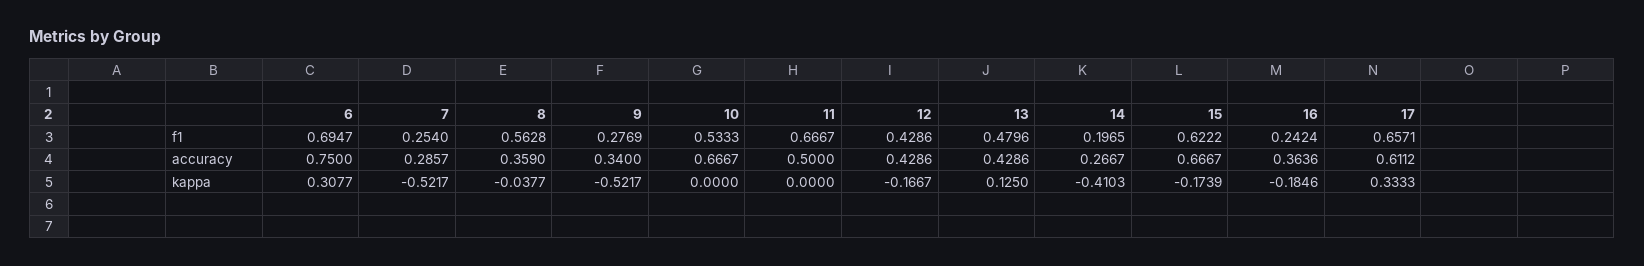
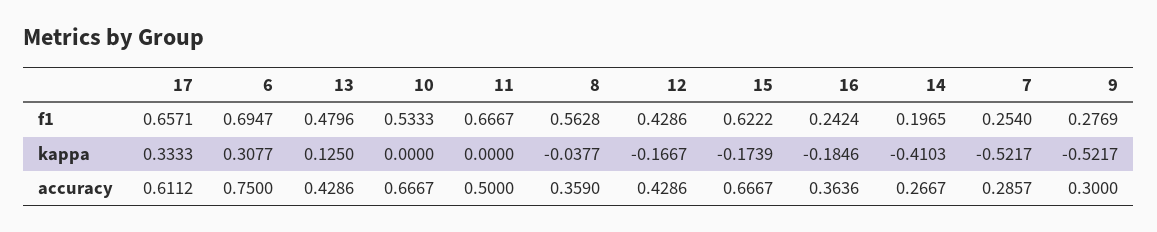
9, accuracy: 0.34 -> 0.3

